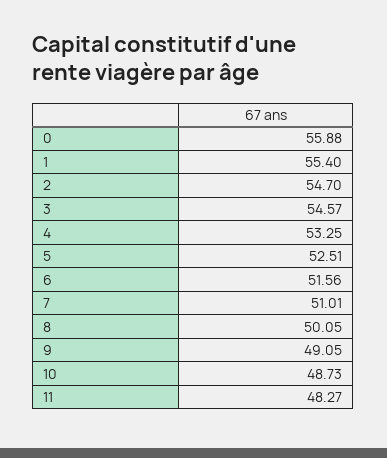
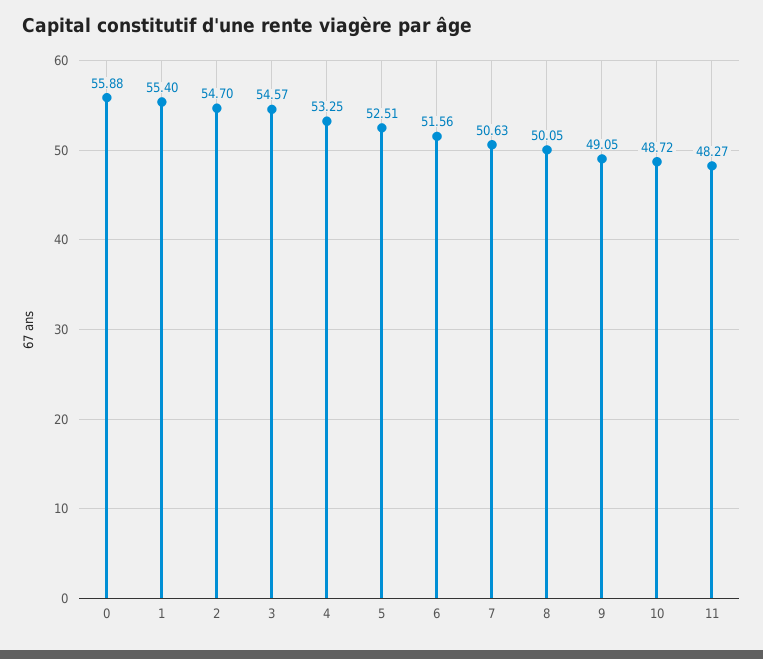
7: 51.01 -> 50.63
10: 48.73 -> 48.72

